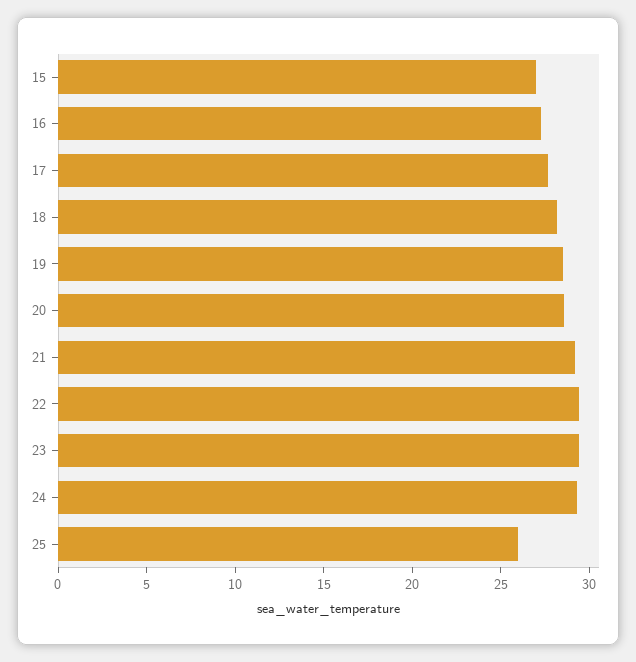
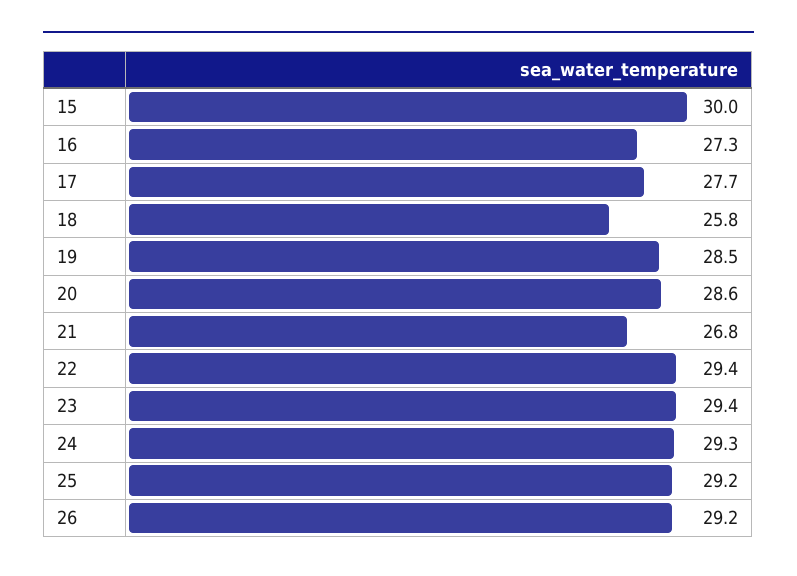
15: 27 -> 30
18: 28 -> 25.8
21: 29 -> 26.8
25: 26 -> 29.2
26: none -> 29.2

